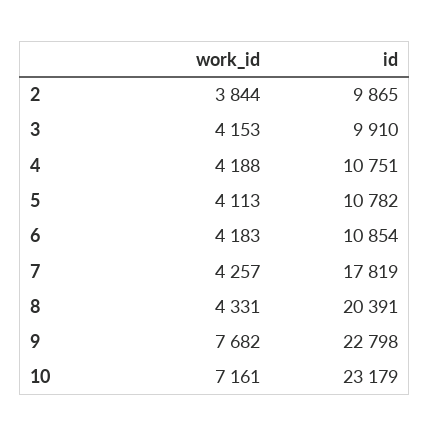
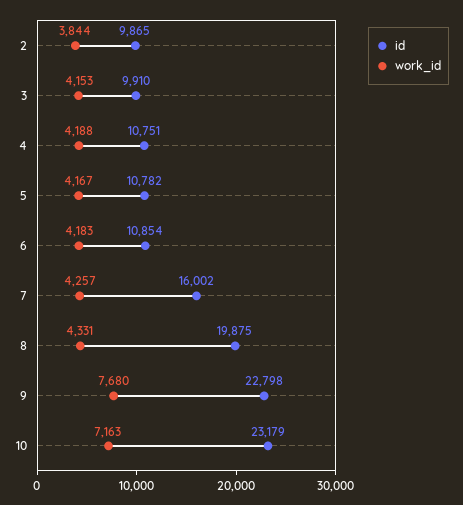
work_id, 5: 4113 -> 4167
id, 7: 17819 -> 16002
id, 8: 20391 -> 19875
work_id, 9: 7682 -> 7680
work_id, 10: 7161 -> 7163

